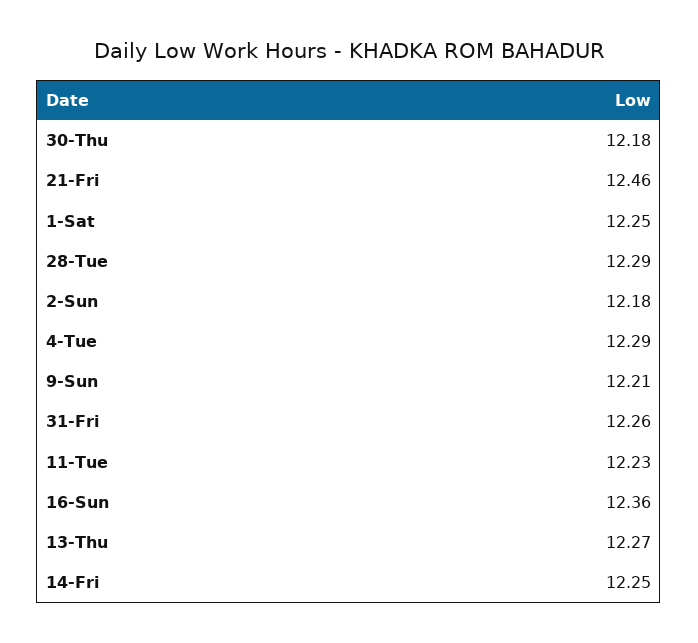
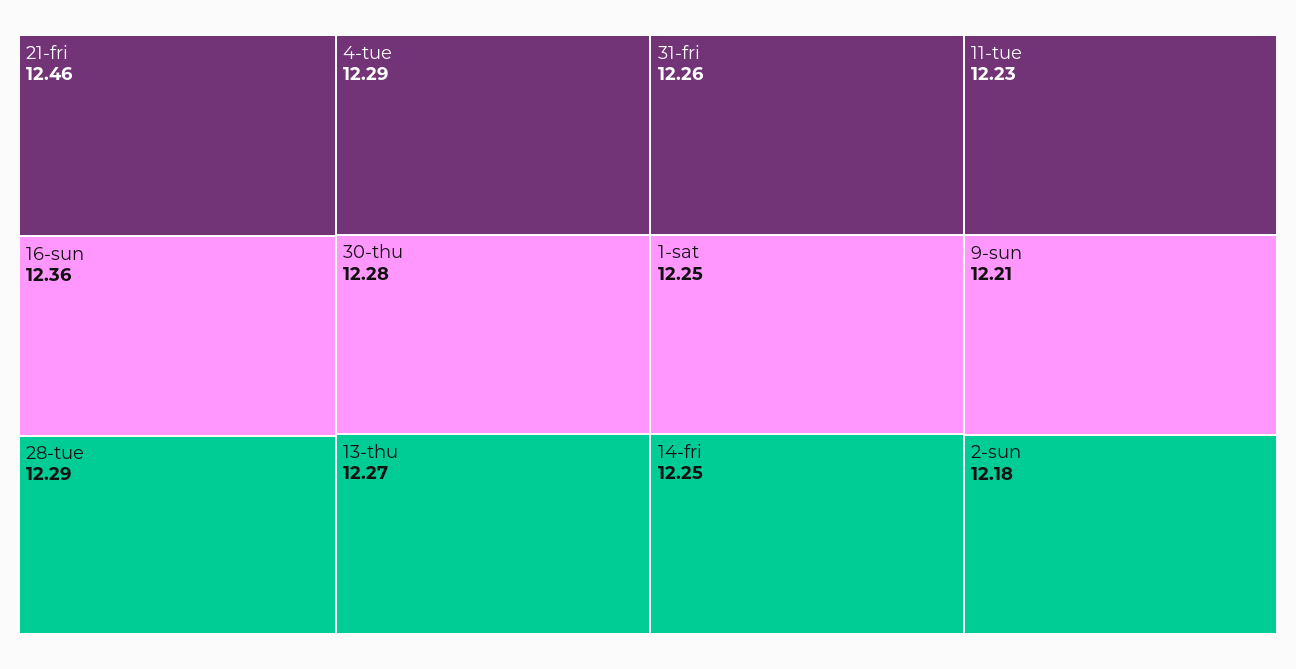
30-Thu: 12.18 -> 12.28

